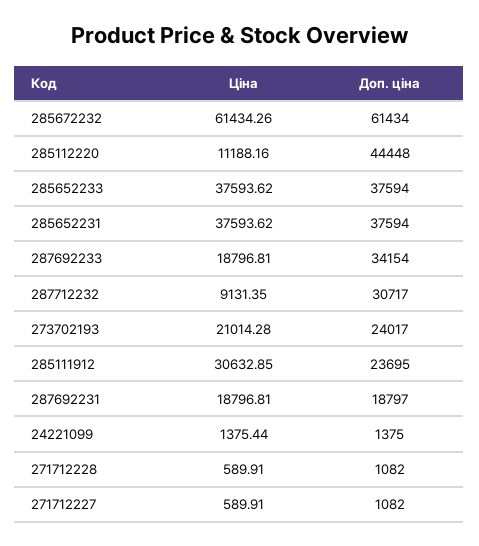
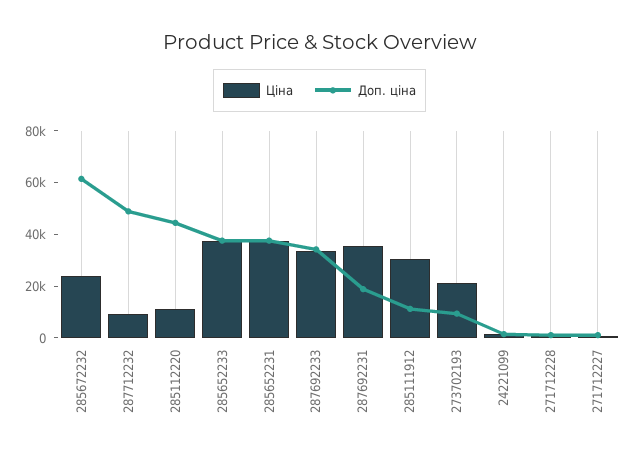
Ціна, 285672232: 61434.26 -> 25000
Ціна, 287692233: 18796.81 -> 35000
Доп. ціна, 287712232: 30717 -> 50000
Доп. ціна, 273702193: 24017 -> 10000
Доп. ціна, 285111912: 23695 -> 10000
Ціна, 287692231: 18796.81 -> 35000

